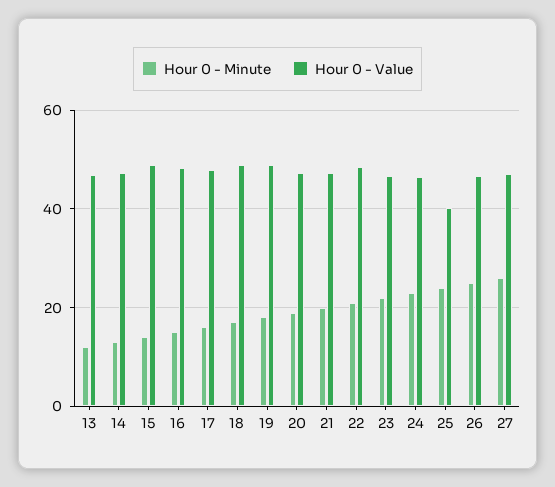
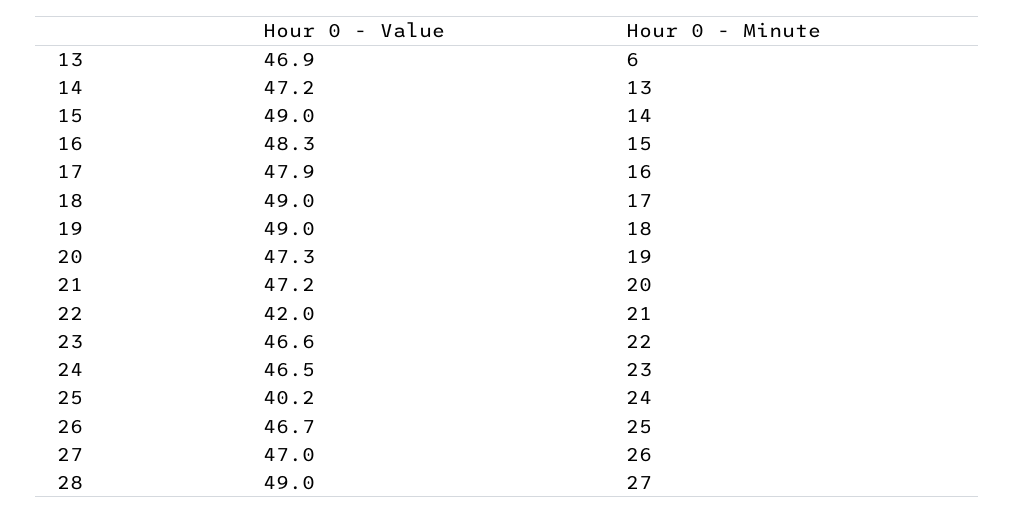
Hour 0 - Minute, 13: 12 -> 6
Hour 0 - Value, 22: 48 -> 42
Hour 0 - Value, 28: none -> 49
Hour 0 - Minute, 28: none -> 27

